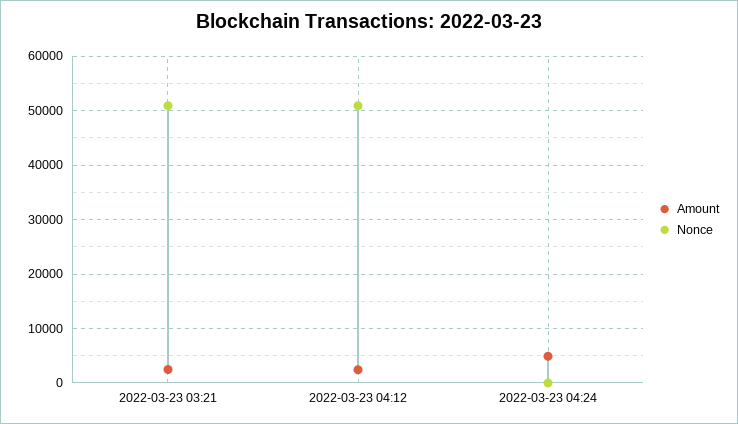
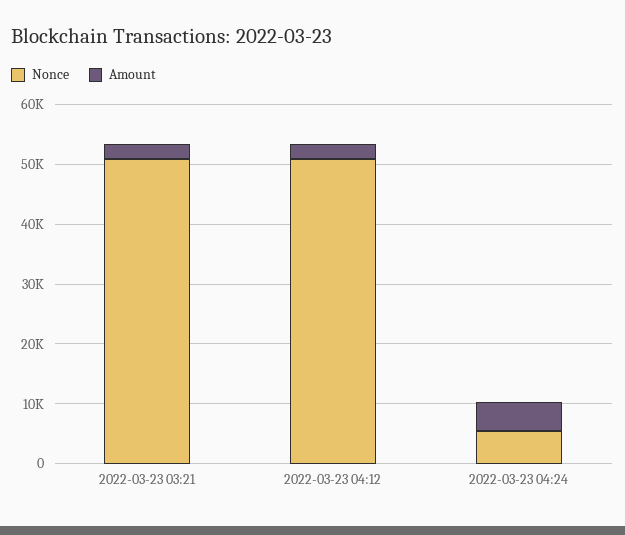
Nonce, 2022-03-23 04:24: 0 -> 6000

